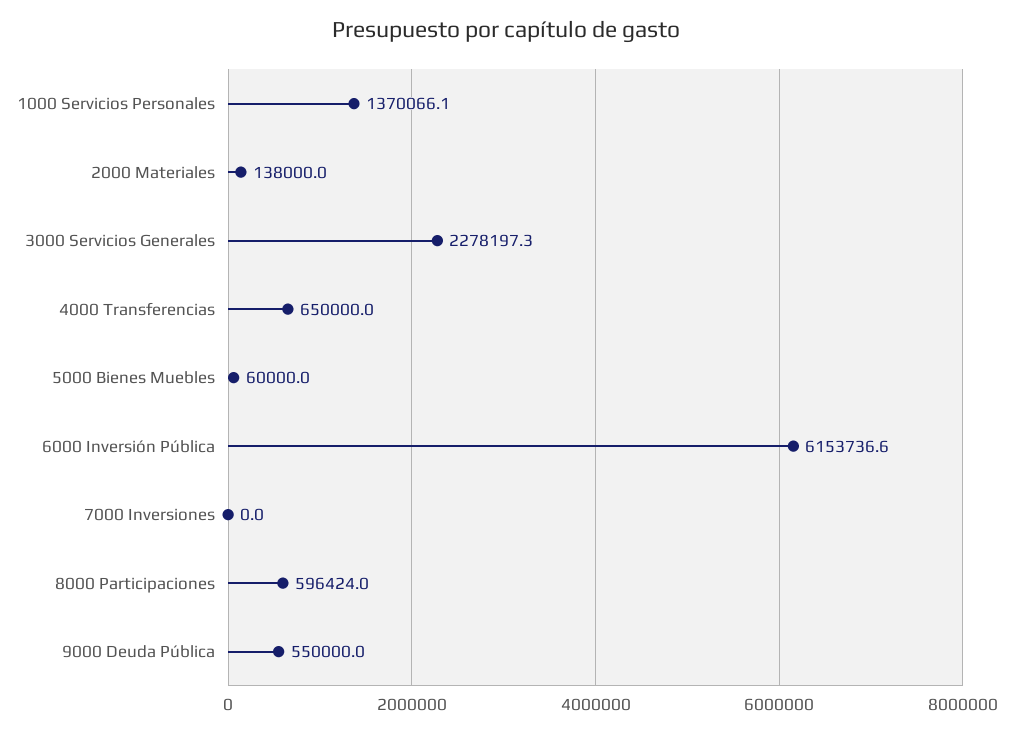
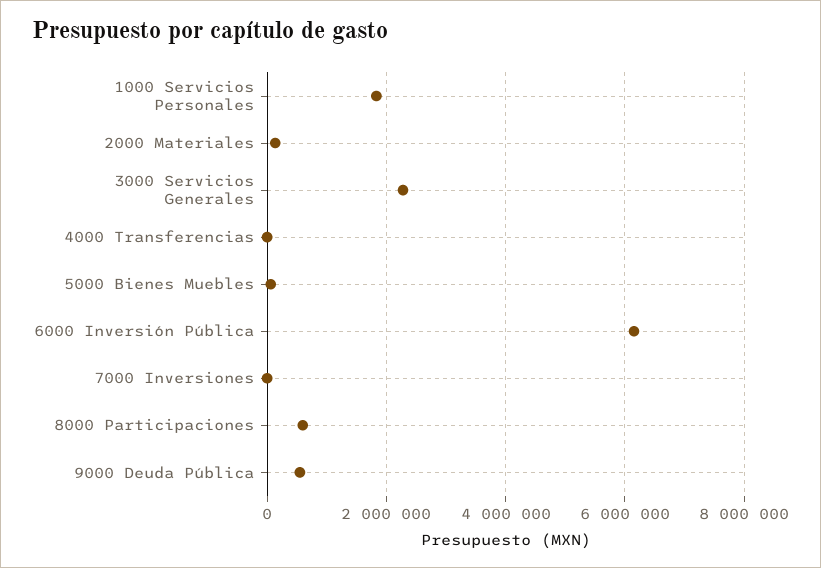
1000 Servicios Personales: 1370066.1 -> 1800000
4000 Transferencias: 650000 -> 0

